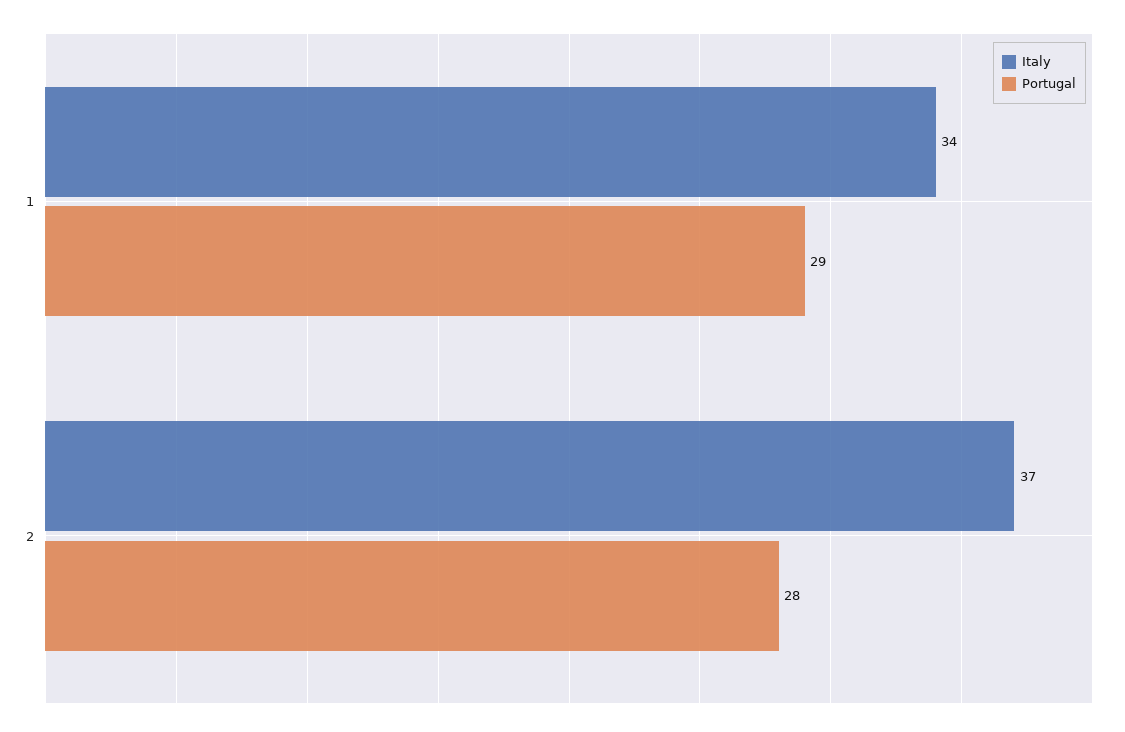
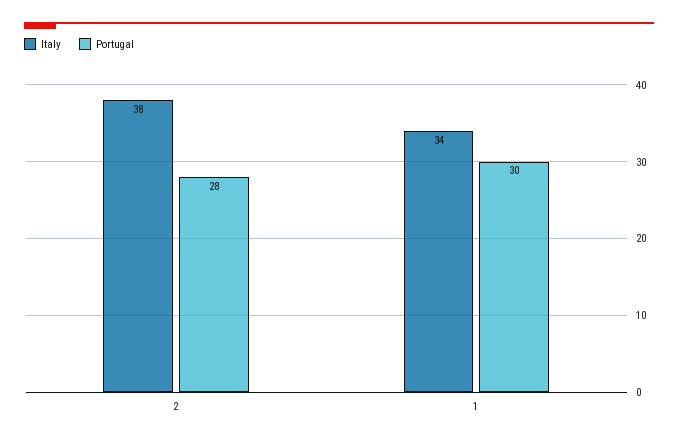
Portugal, 1: 29 -> 30
Italy, 2: 37 -> 38

